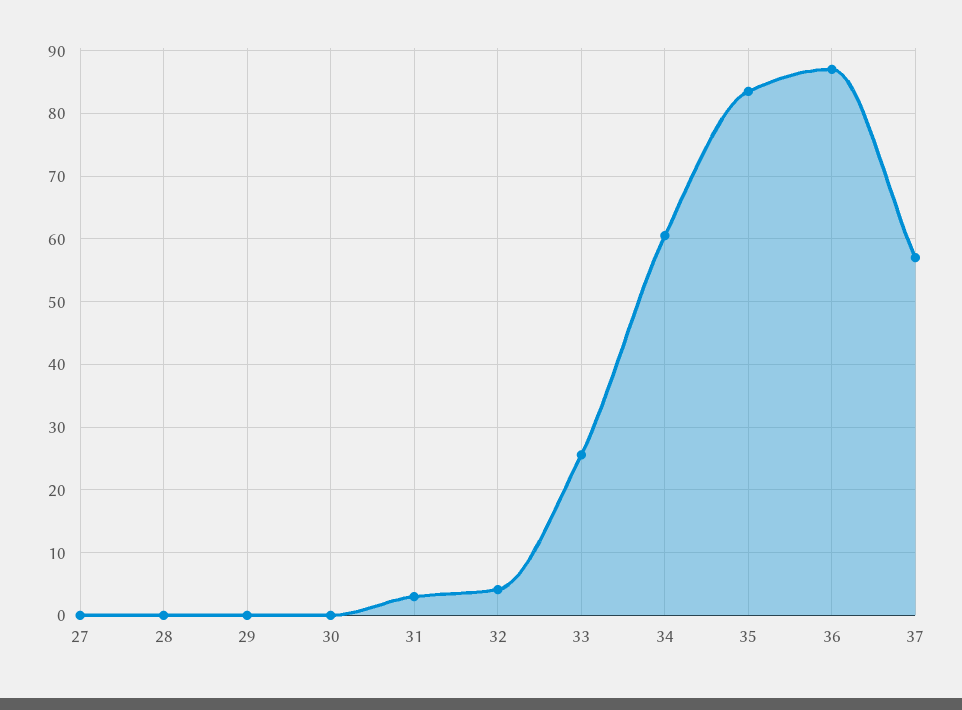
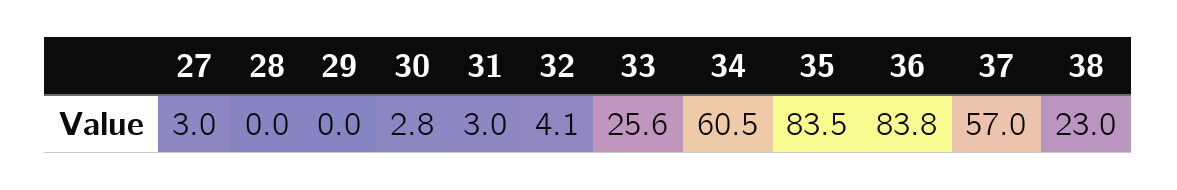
27: 0 -> 3
30: 0 -> 2.8
36: 87 -> 83.8
38: none -> 23

